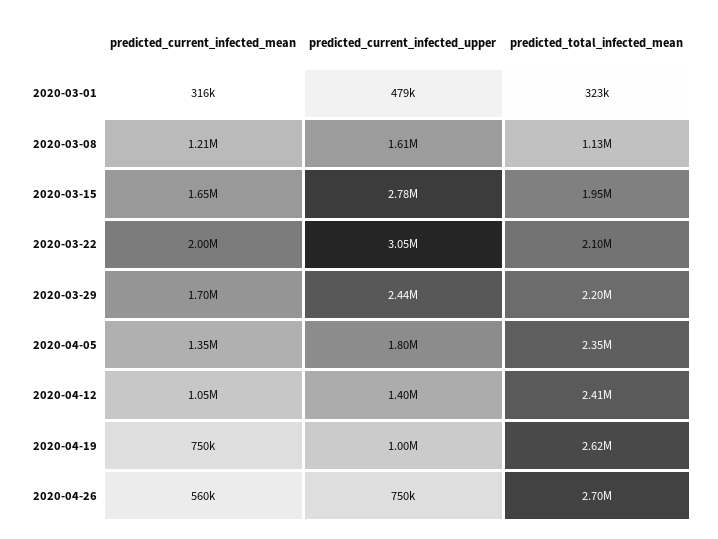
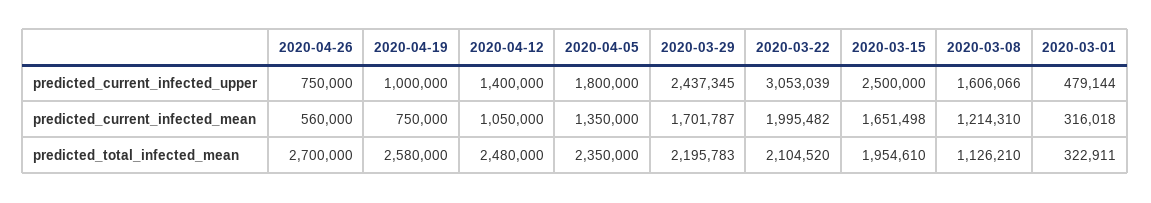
predicted_current_infected_upper, 2020-03-15: 2780000 -> 2500000
predicted_total_infected_mean, 2020-04-12: 2410000 -> 2480000
predicted_total_infected_mean, 2020-04-19: 2620000 -> 2580000

